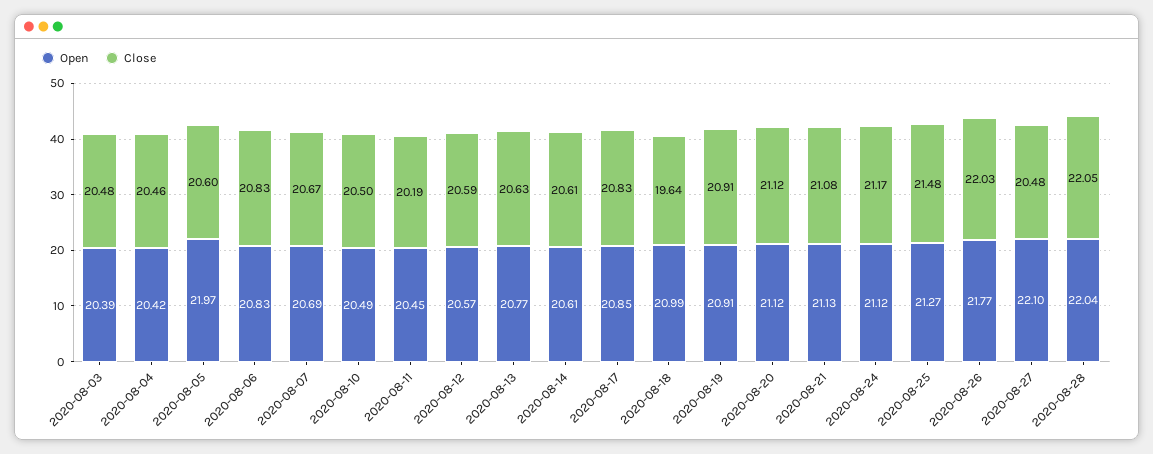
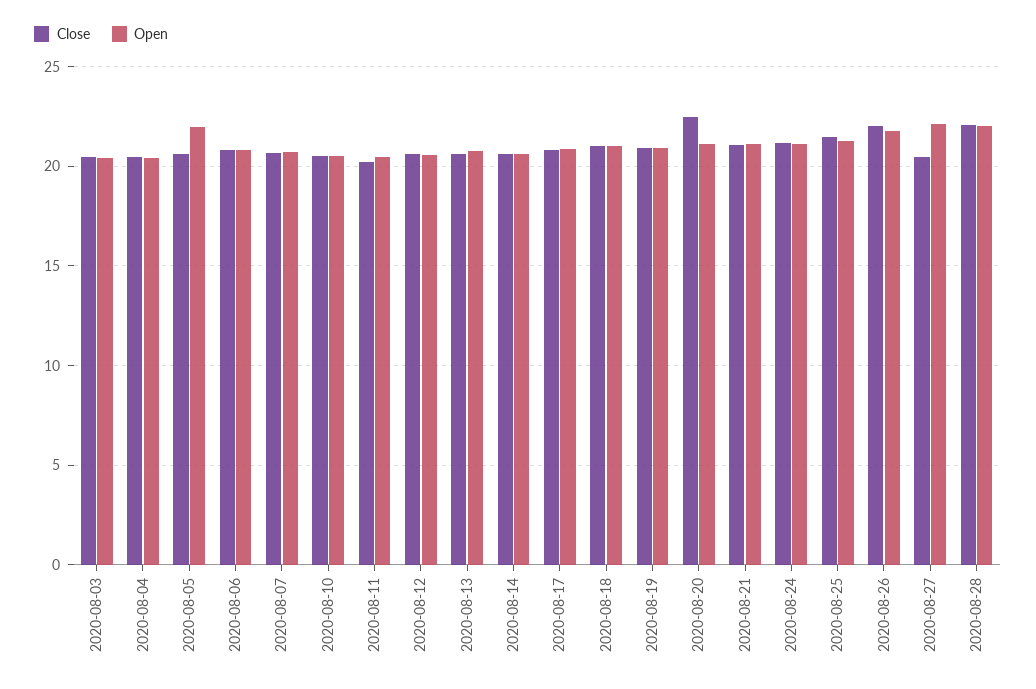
Close, 2020-08-18: 19.64 -> 21
Close, 2020-08-20: 21.12 -> 22.5

